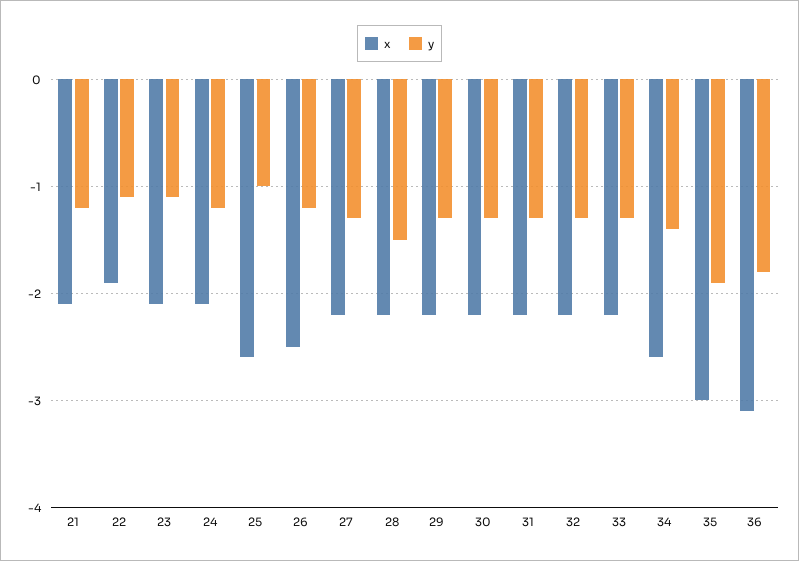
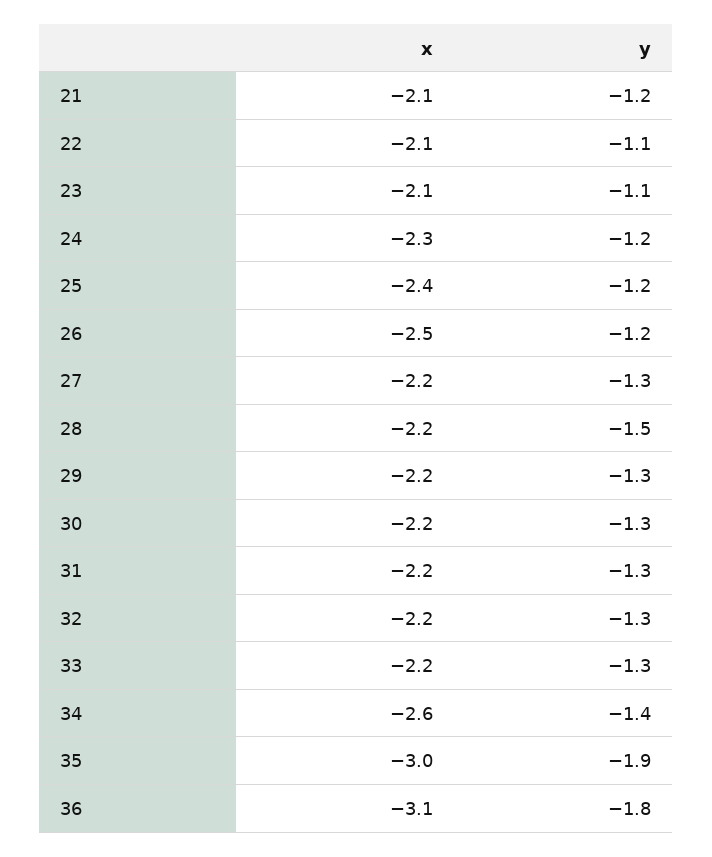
x, 22: -1.9 -> -2.1
x, 24: -2.1 -> -2.3
x, 25: -2.6 -> -2.4
y, 25: -1 -> -1.2

